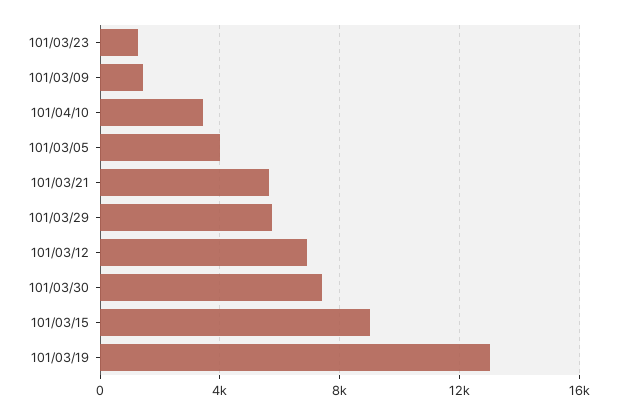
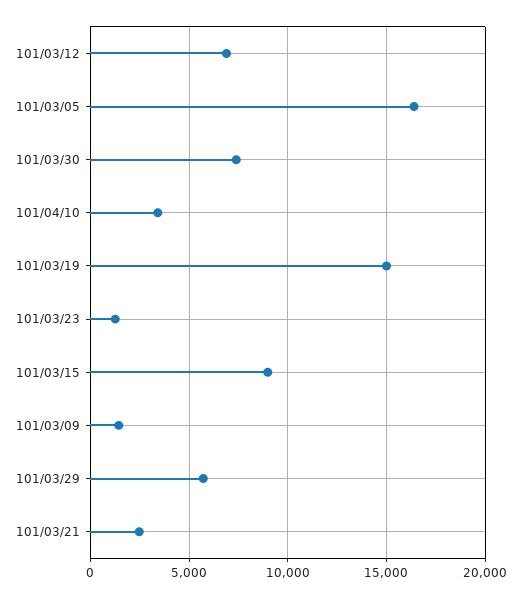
101/03/05: 4000 -> 16500
101/03/21: 5500 -> 2500
101/03/19: 13000 -> 15000

